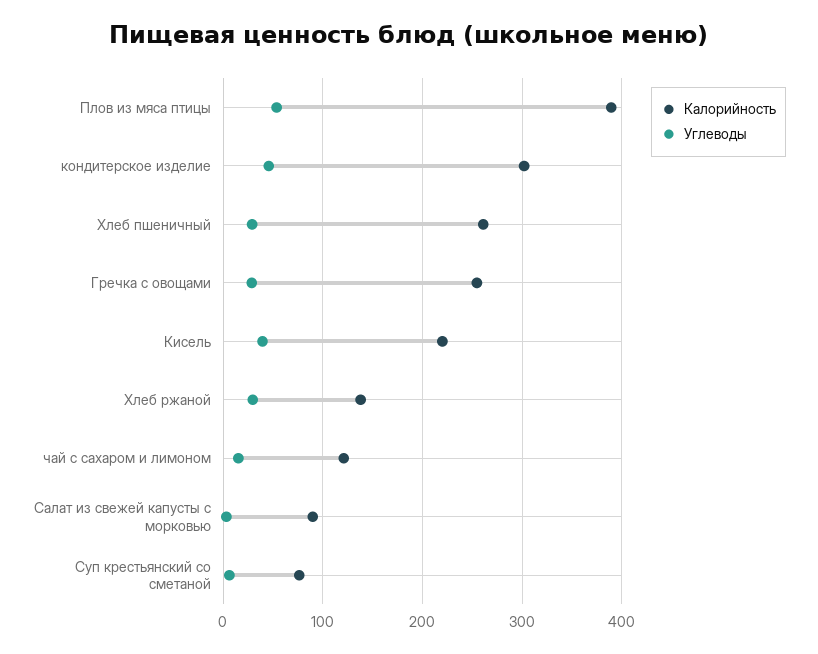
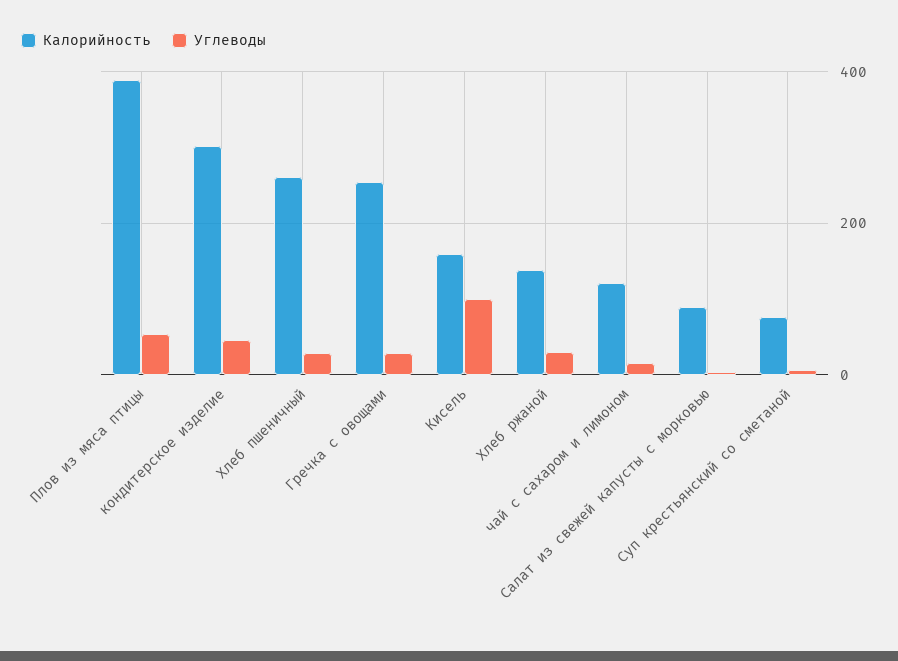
Калорийность, Кисель: 220 -> 160
Углеводы, Кисель: 40 -> 100

